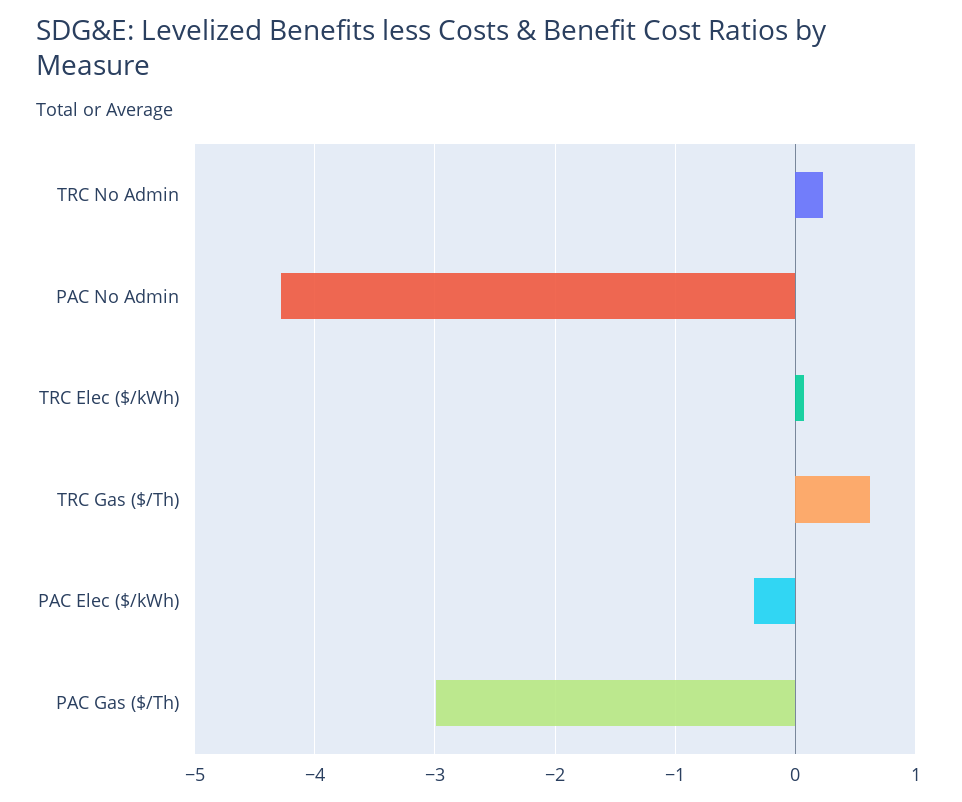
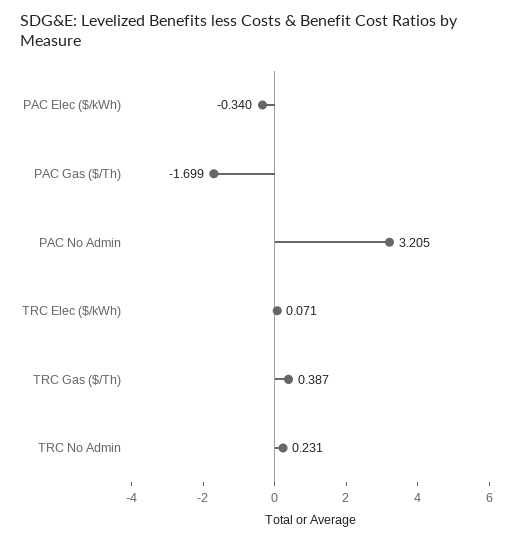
PAC No Admin: -4.3 -> 3.205
TRC Gas ($/Th): 0.6 -> 0.387
PAC Gas ($/Th): -3 -> -1.699

